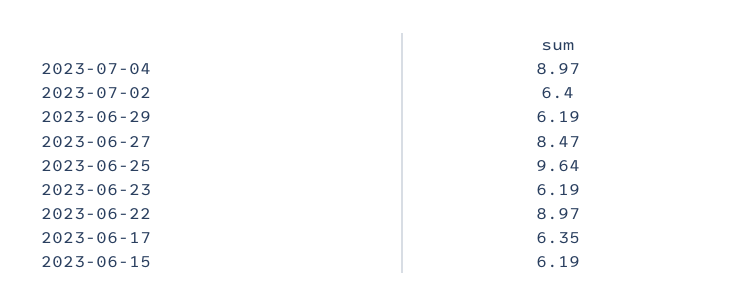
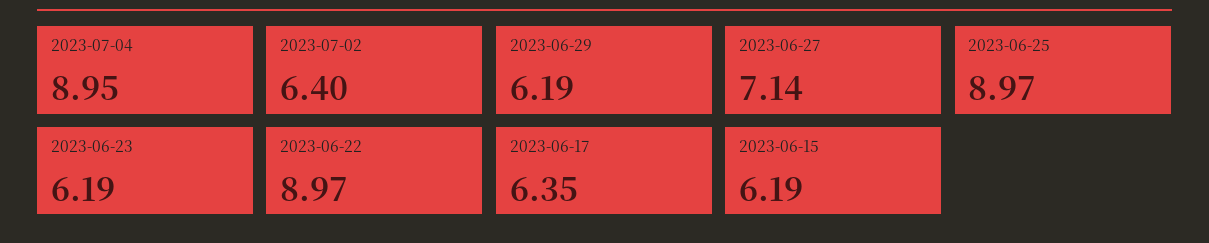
2023-07-04: 8.97 -> 8.95
2023-06-27: 8.47 -> 7.14
2023-06-25: 9.64 -> 8.97

